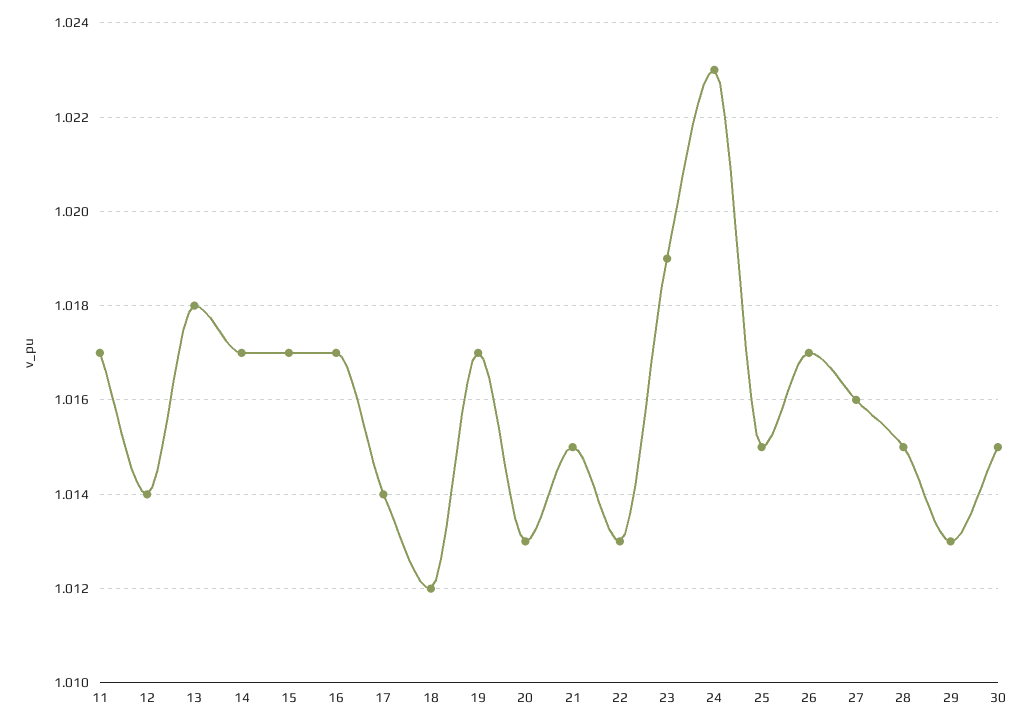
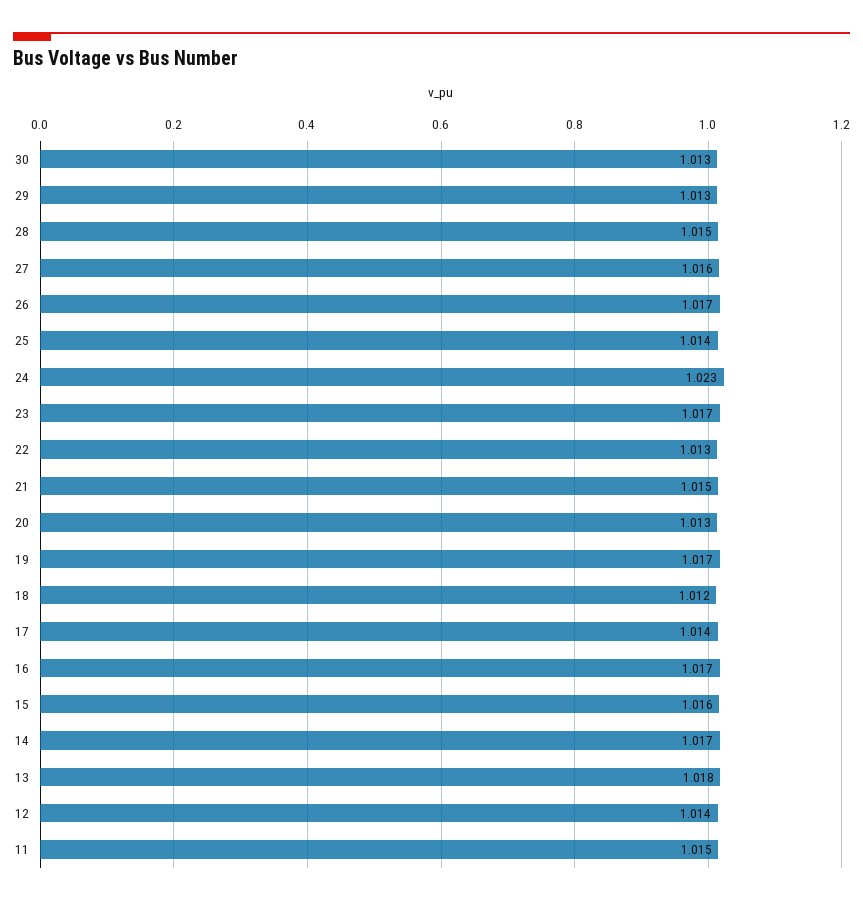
11: 1.017 -> 1.015
15: 1.017 -> 1.016
23: 1.019 -> 1.017
25: 1.015 -> 1.014
30: 1.015 -> 1.013

